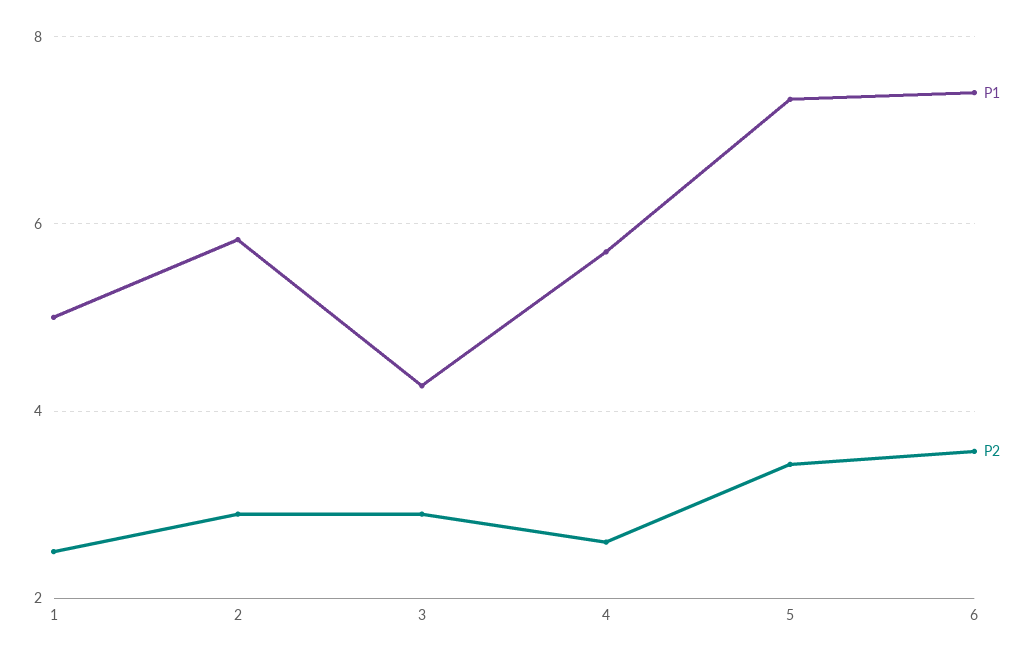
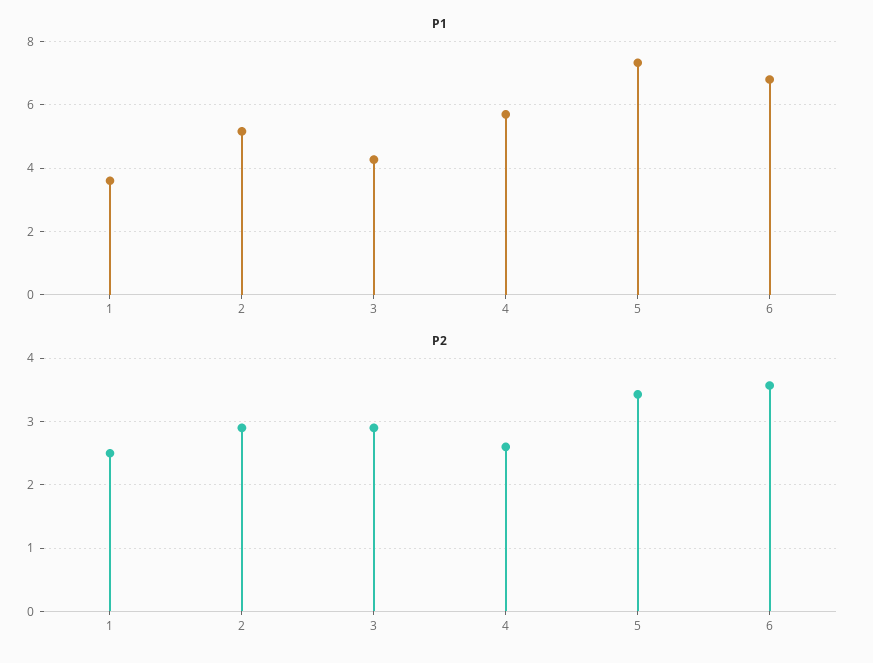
P1, 1: 5 -> 3.6
P1, 2: 5.8 -> 5.2
P1, 6: 7.4 -> 6.8

